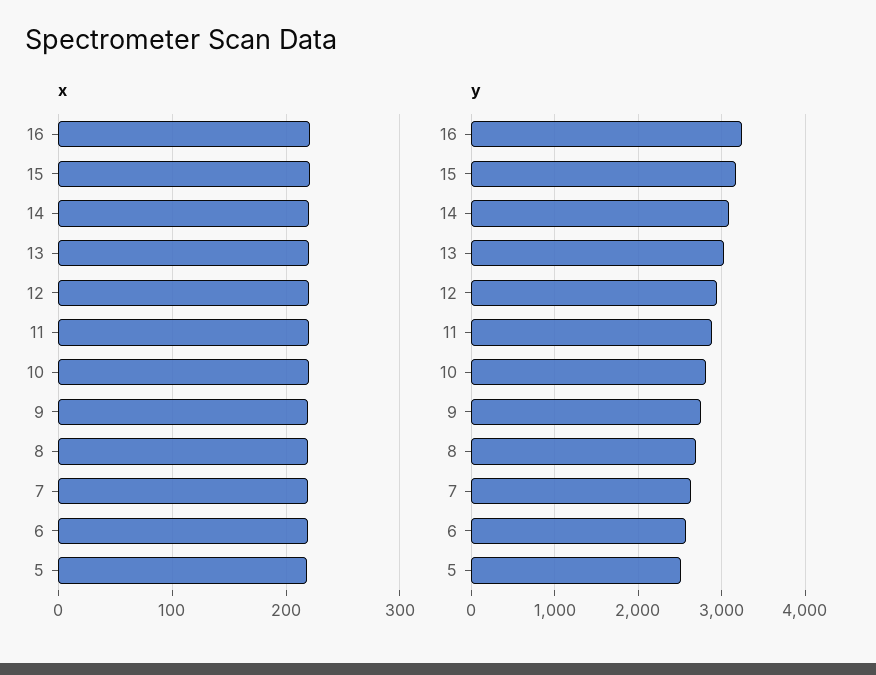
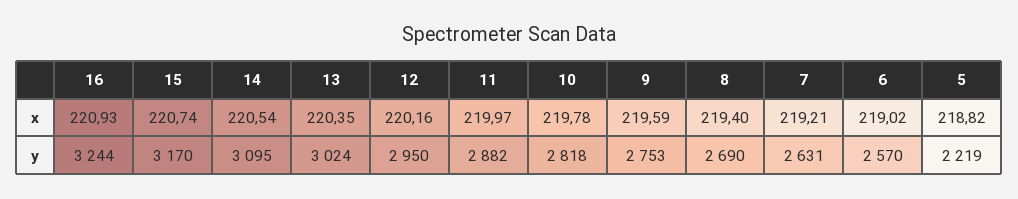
y, 5: 2500 -> 2219

